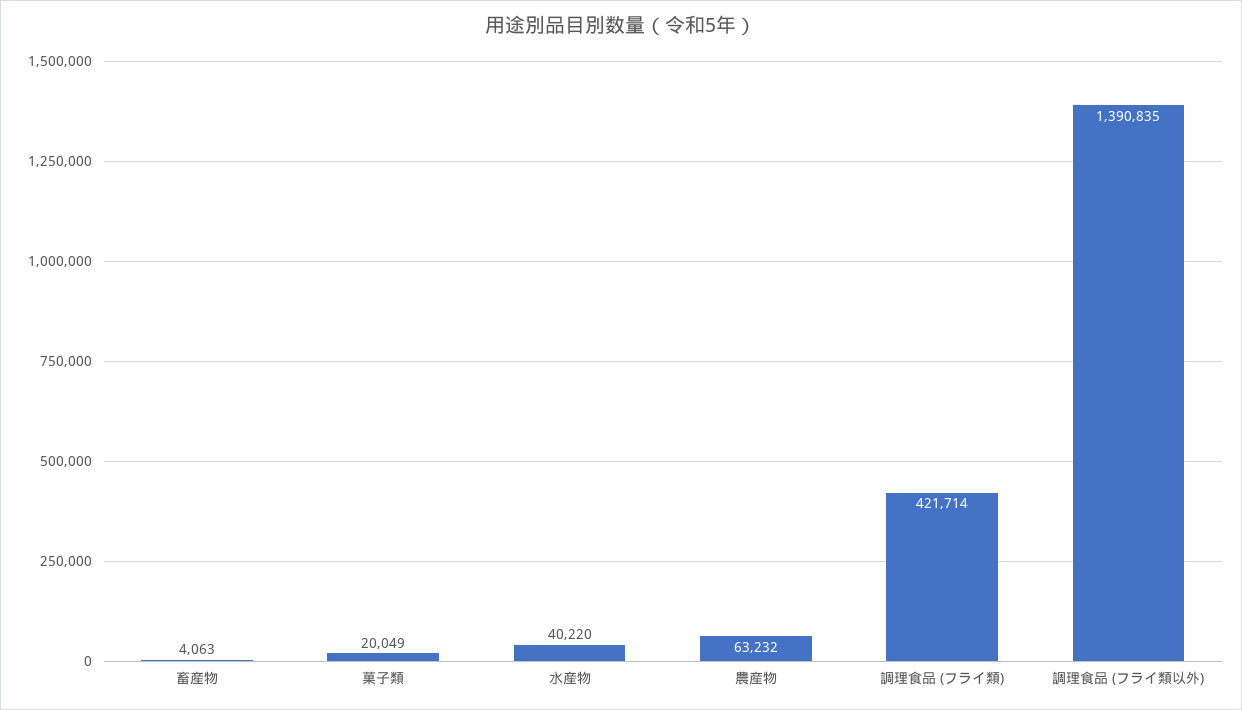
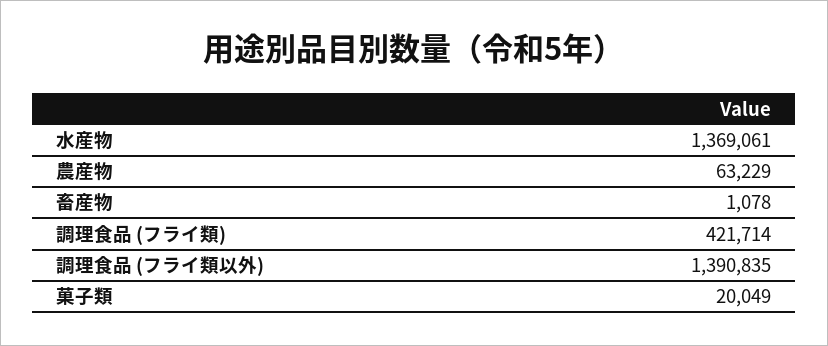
畜産物: 4063 -> 1078
水産物: 40220 -> 1369061
農産物: 63232 -> 63229

